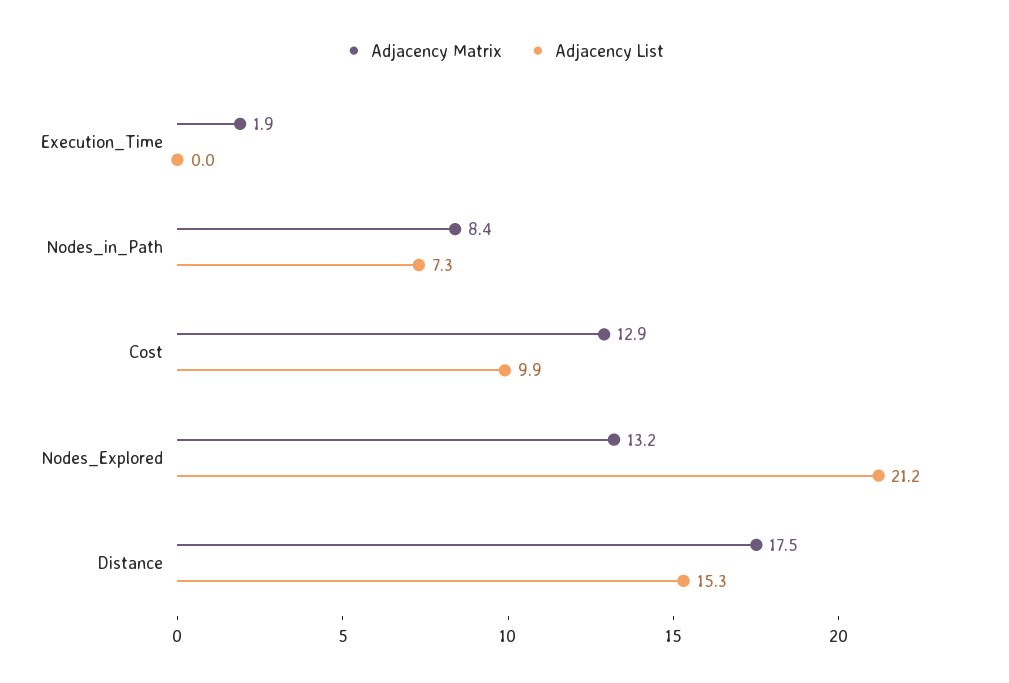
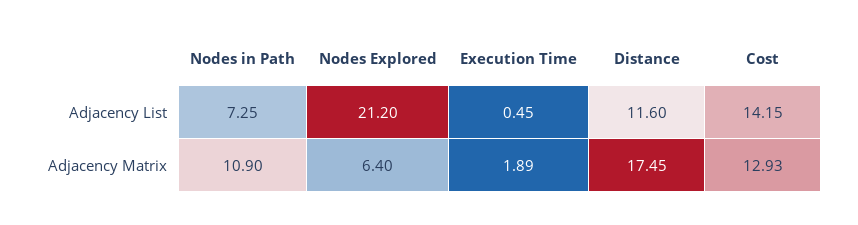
Adjacency List, Execution_Time: 0 -> 0.45
Adjacency Matrix, Nodes_in_Path: 8.4 -> 10.9
Adjacency List, Cost: 9.9 -> 14.15
Adjacency Matrix, Nodes_Explored: 13.2 -> 6.4
Adjacency List, Distance: 15.3 -> 11.6

